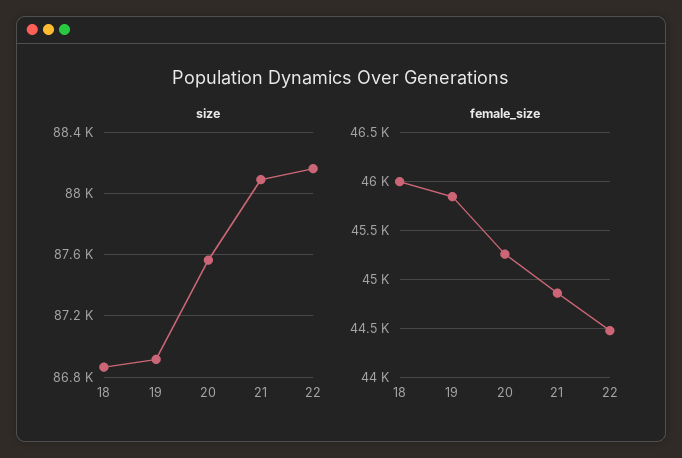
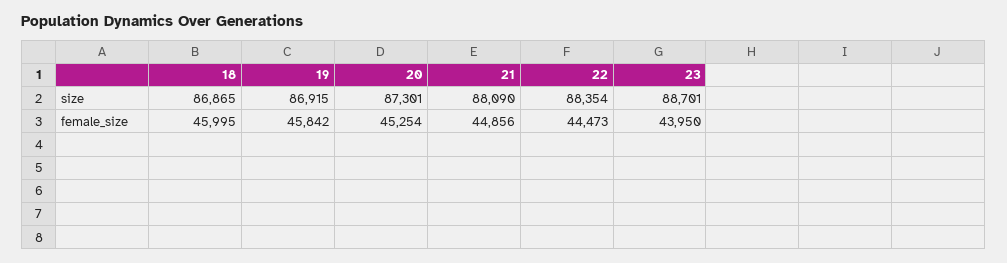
size, 20: 87550 -> 87301
size, 22: 88150 -> 88354
size, 23: none -> 88701
female_size, 23: none -> 43950

